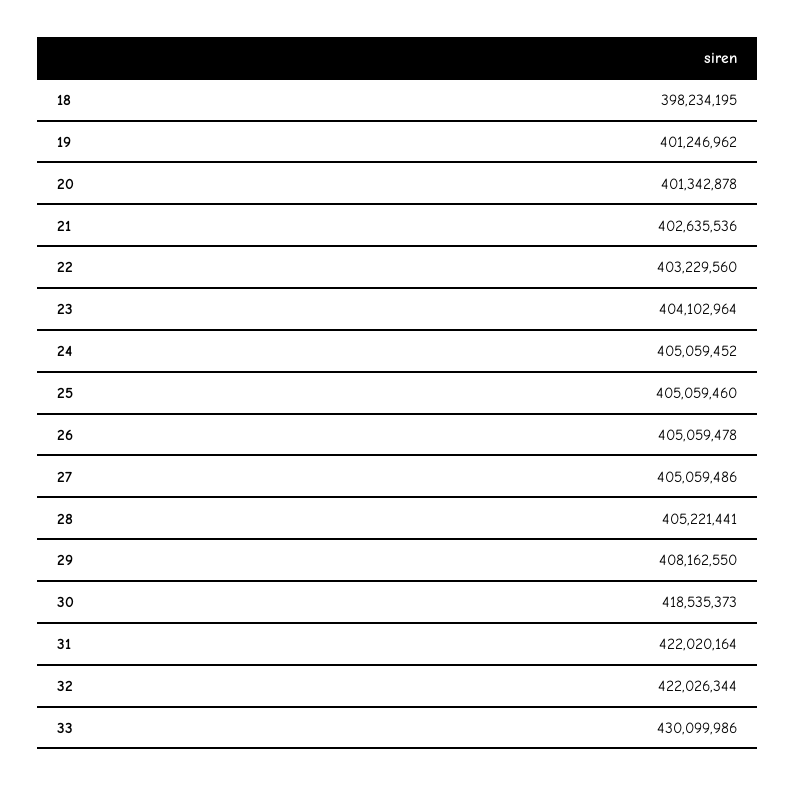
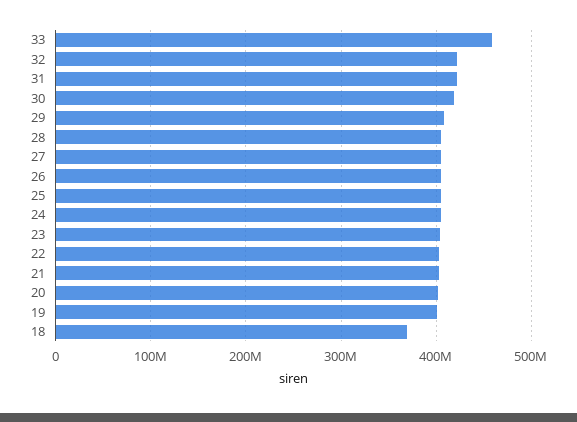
18: 398234195 -> 370000000
33: 430099986 -> 460000000

